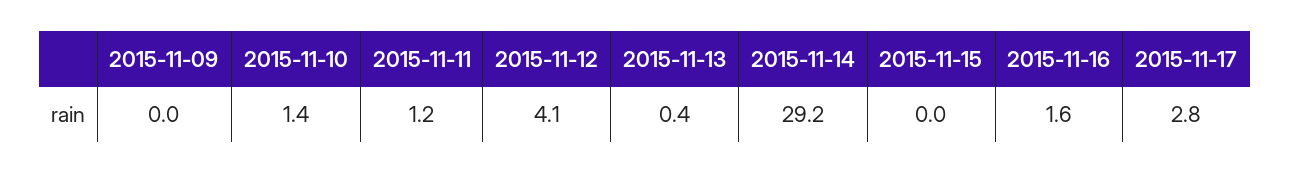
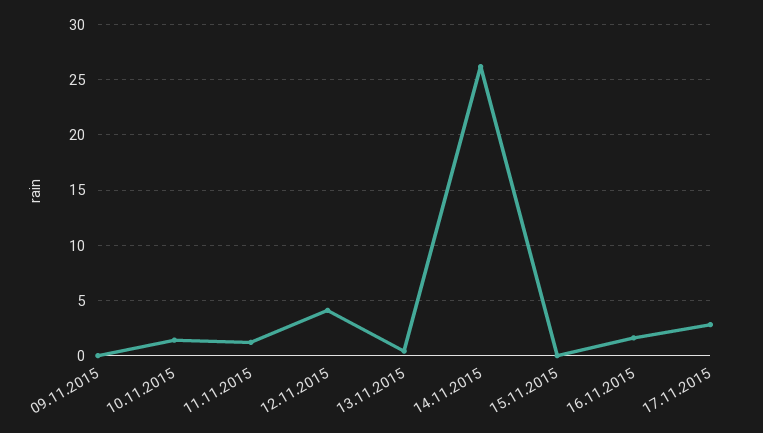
2015-11-14: 29.2 -> 26

